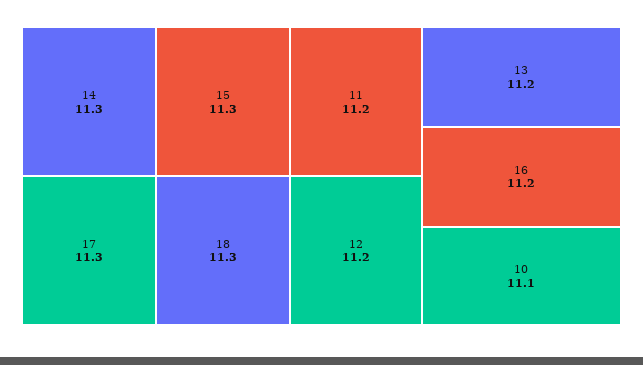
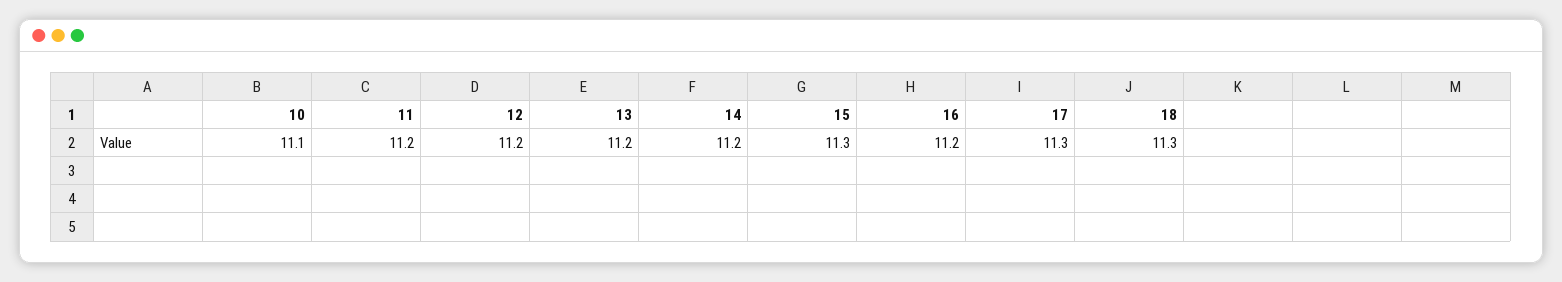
14: 11.3 -> 11.2

